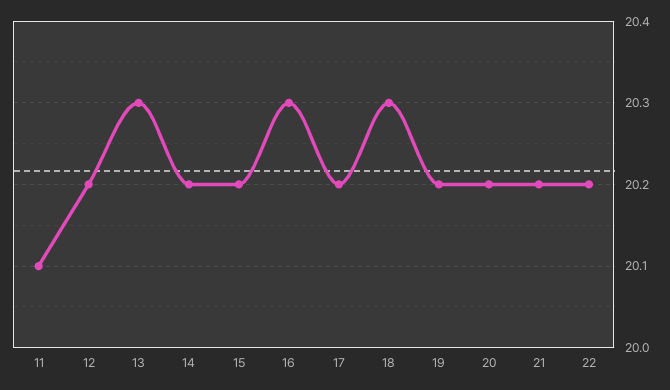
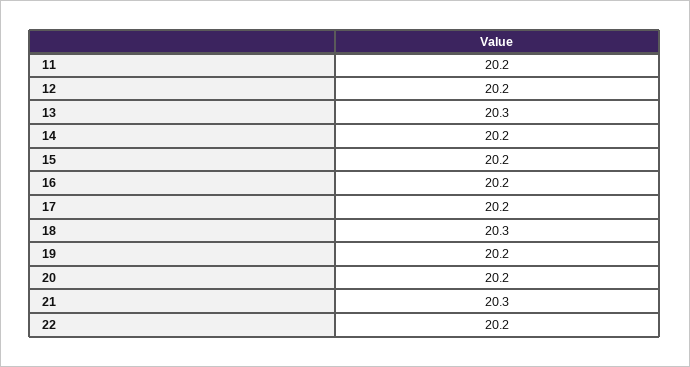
11: 20.1 -> 20.2
16: 20.3 -> 20.2
21: 20.2 -> 20.3

